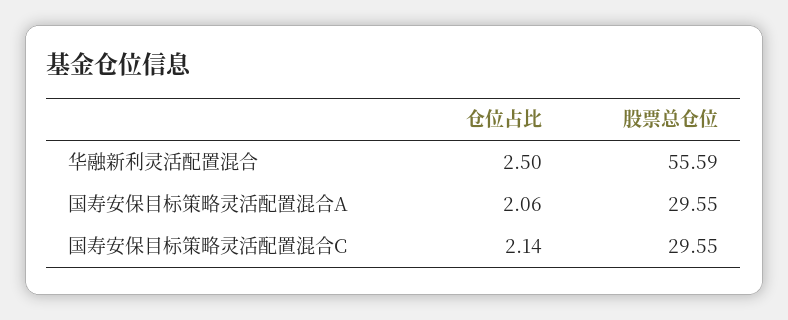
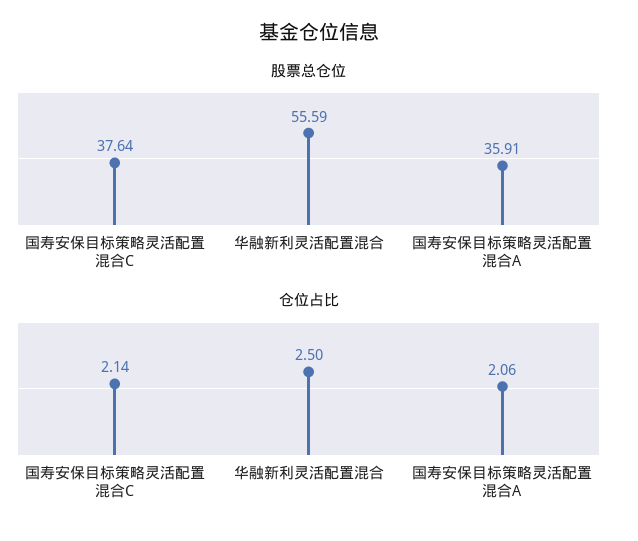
股票总仓位, 国寿安保目标策略灵活配置混合A: 29.55 -> 35.91
股票总仓位, 国寿安保目标策略灵活配置混合C: 29.55 -> 37.64

